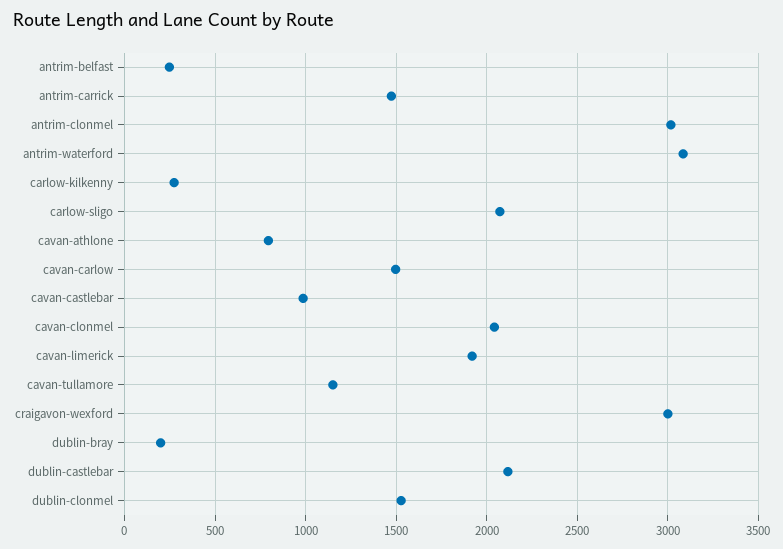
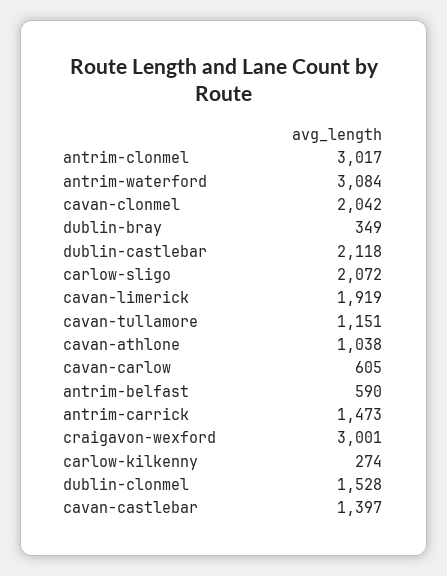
antrim-belfast: 250 -> 590
cavan-athlone: 800 -> 1038
cavan-carlow: 1500 -> 605
cavan-castlebar: 1000 -> 1397
dublin-bray: 200 -> 349

